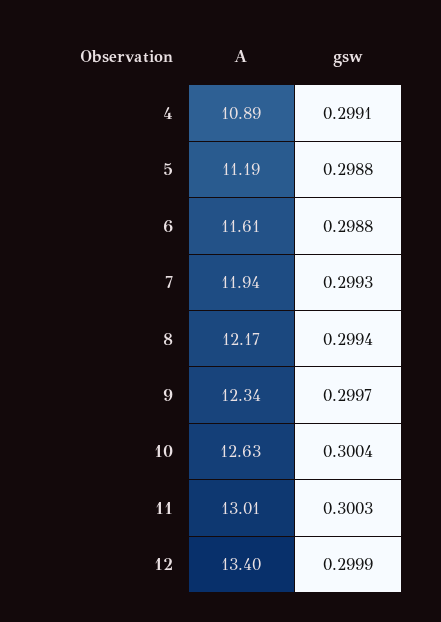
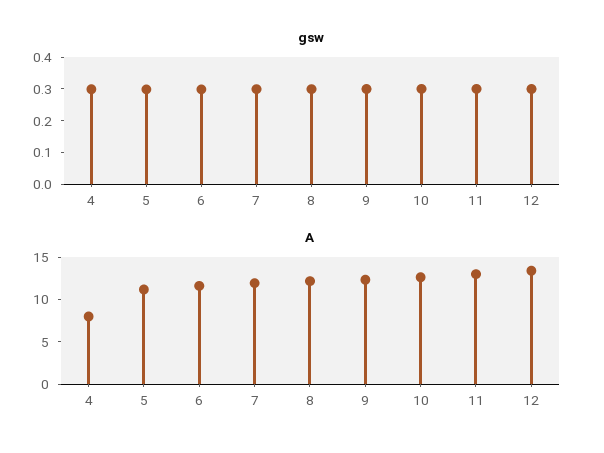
A, 4: 10.89 -> 8

